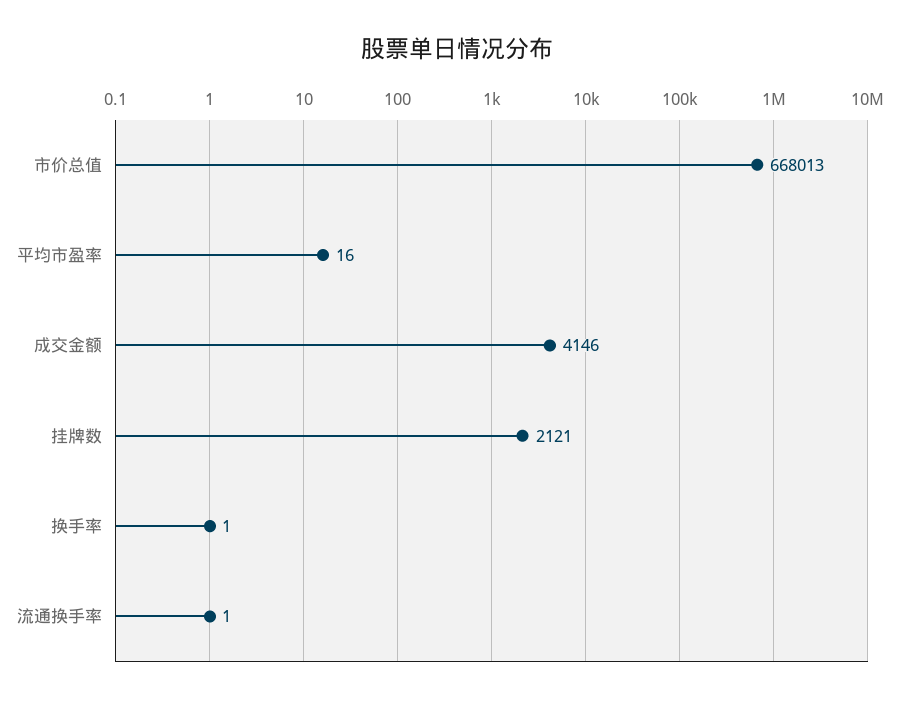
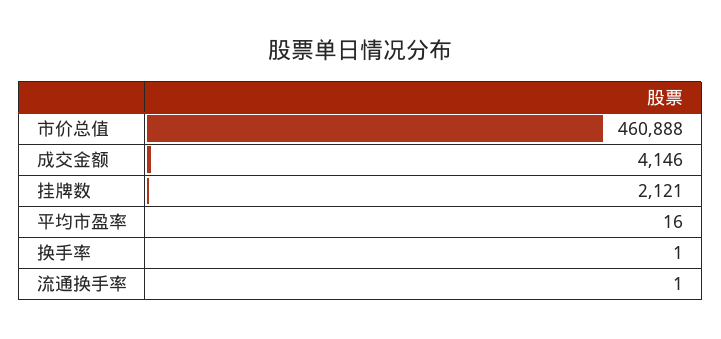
市价总值: 668013 -> 460888

